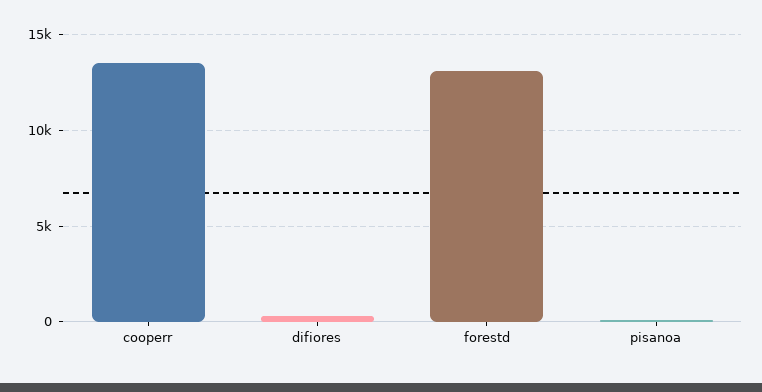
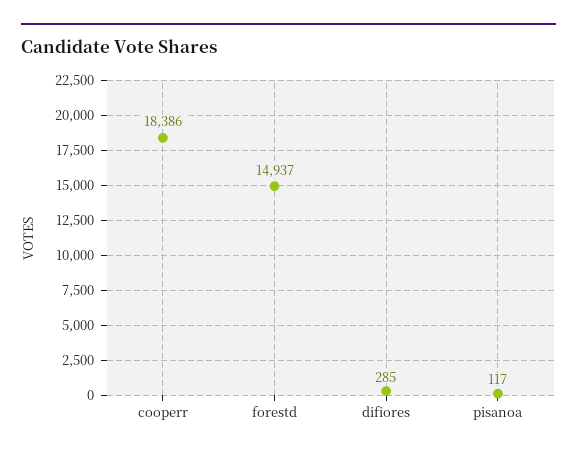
cooperr: 13500 -> 18386
forestd: 13000 -> 14937

